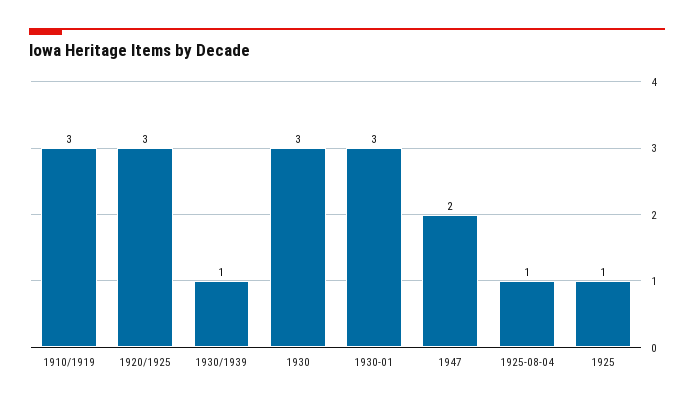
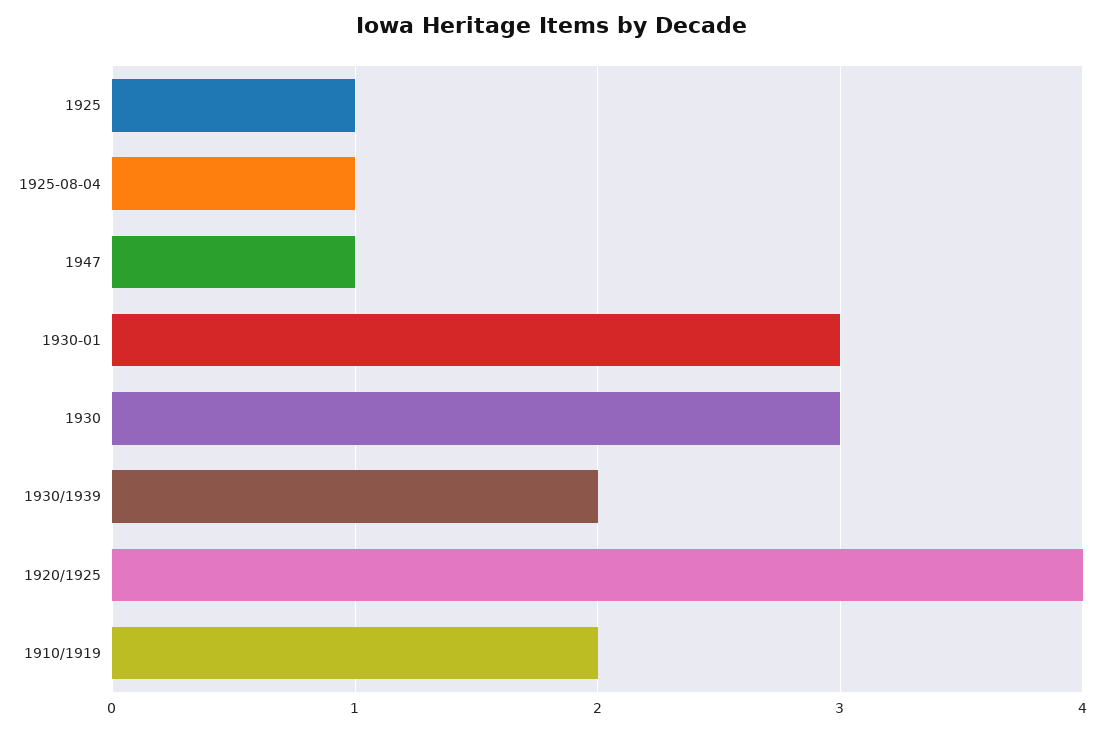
1910/1919: 3 -> 2
1920/1925: 3 -> 4
1930/1939: 1 -> 2
1947: 2 -> 1

